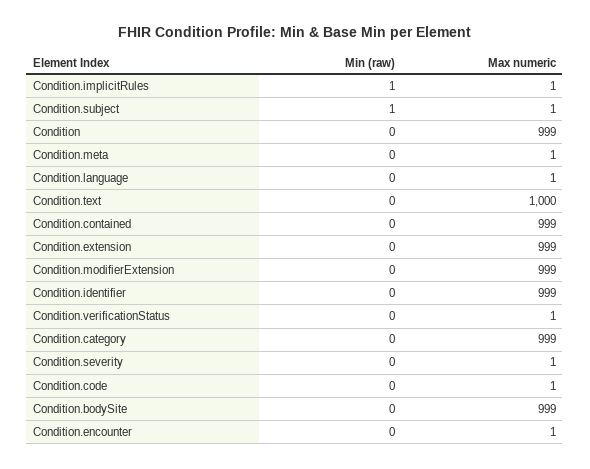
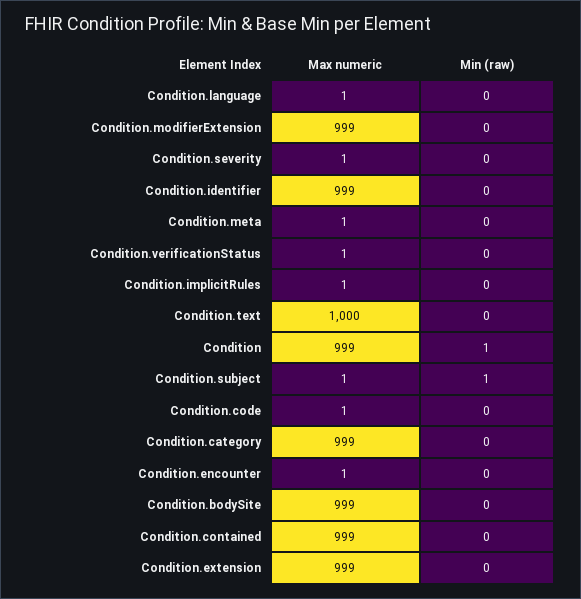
Min (raw), Condition.implicitRules: 1 -> 0
Min (raw), Condition: 0 -> 1

